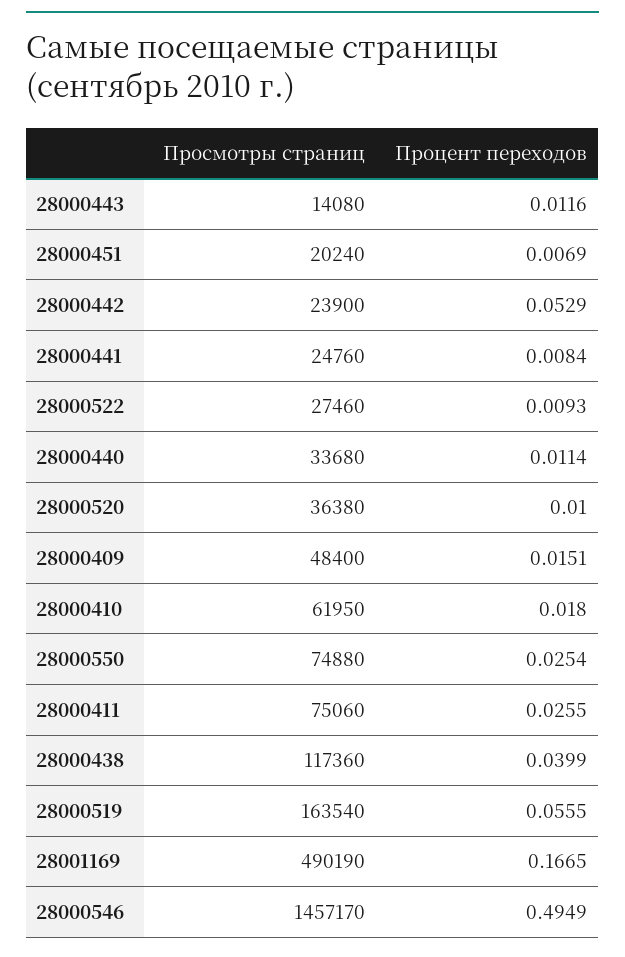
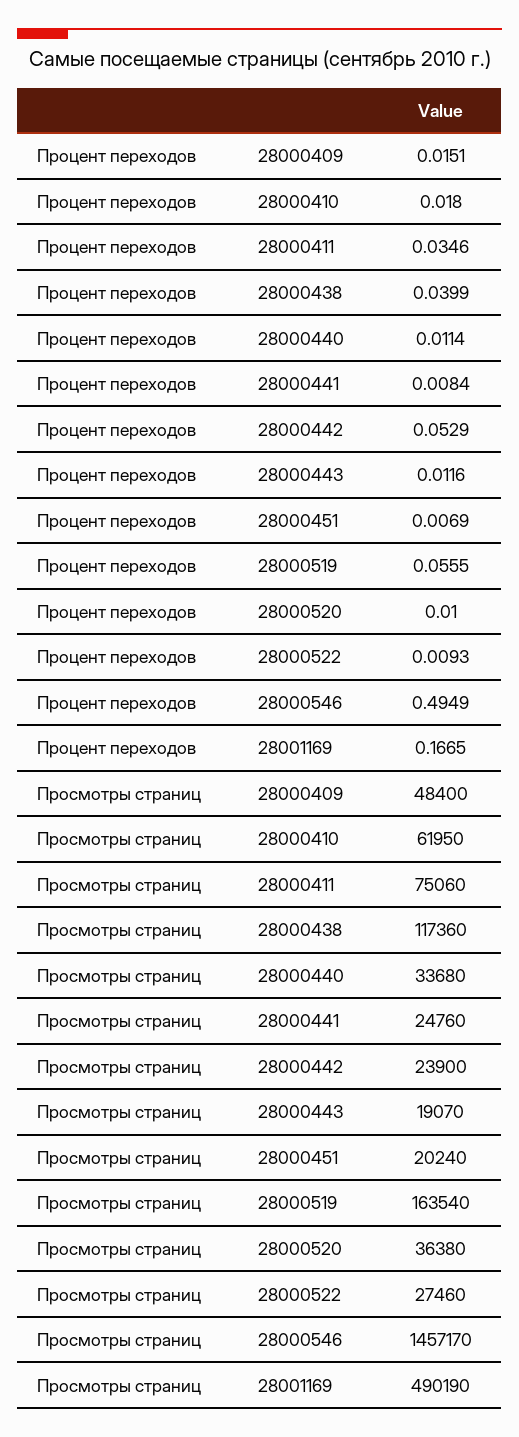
Просмотры страниц, 28000443: 14080 -> 19070
Просмотры страниц, 28000550: 74880 -> none
Процент переходов, 28000550: 0.0254 -> none
Процент переходов, 28000411: 0.0255 -> 0.0346

